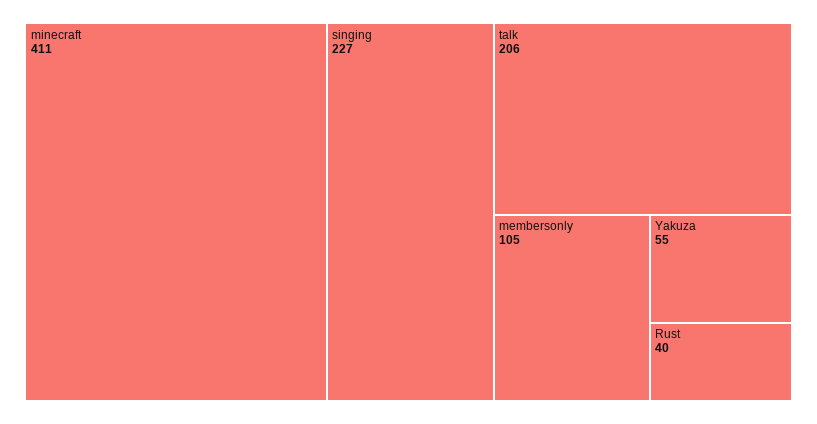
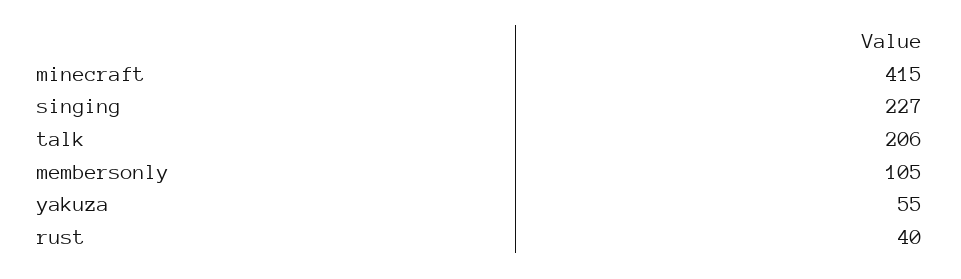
minecraft: 411 -> 415

